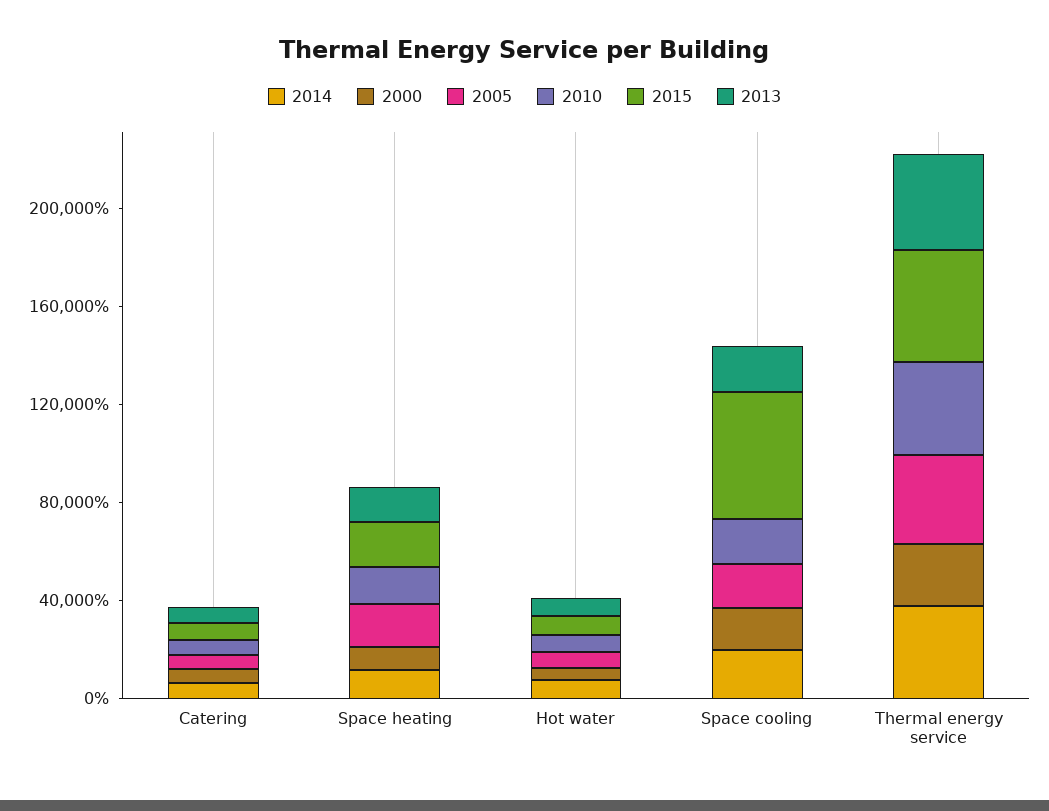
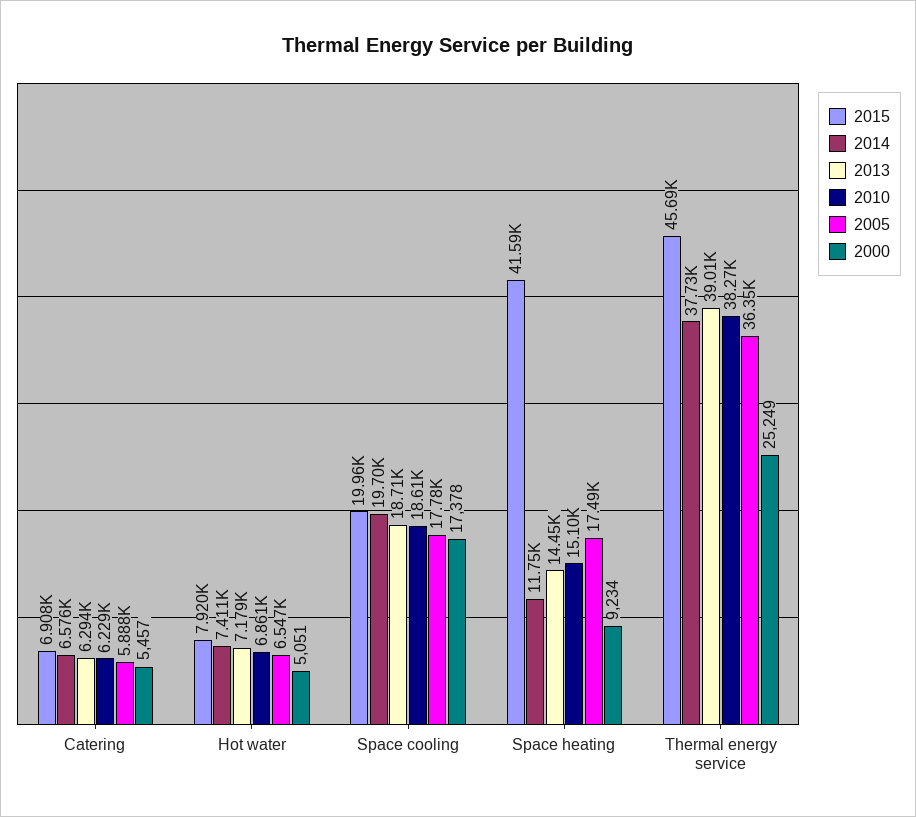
2015, Space heating: 20000 -> 41590
2015, Space cooling: 50000 -> 19960

